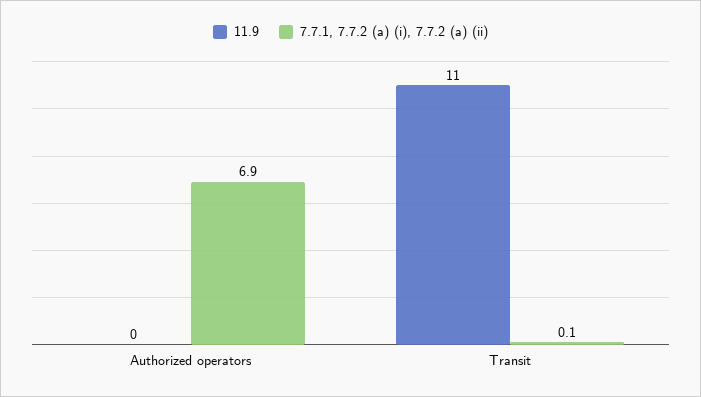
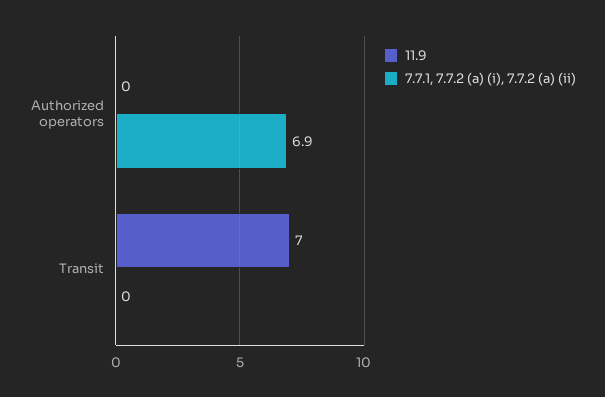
11.9, Transit: 11 -> 7
7.7.1, 7.7.2 (a) (i), 7.7.2 (a) (ii), Transit: 0.1 -> 0

